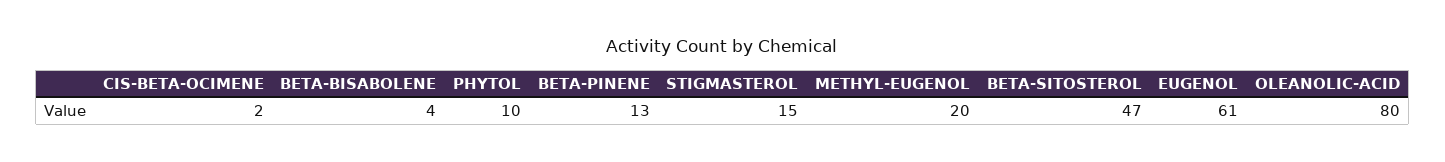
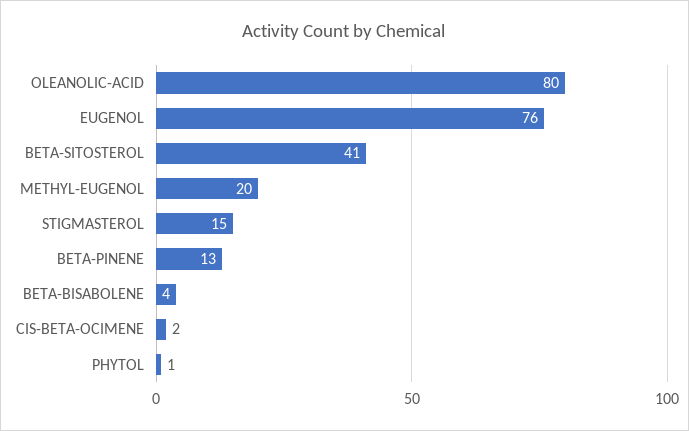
PHYTOL: 10 -> 1
BETA-SITOSTEROL: 47 -> 41
EUGENOL: 61 -> 76

